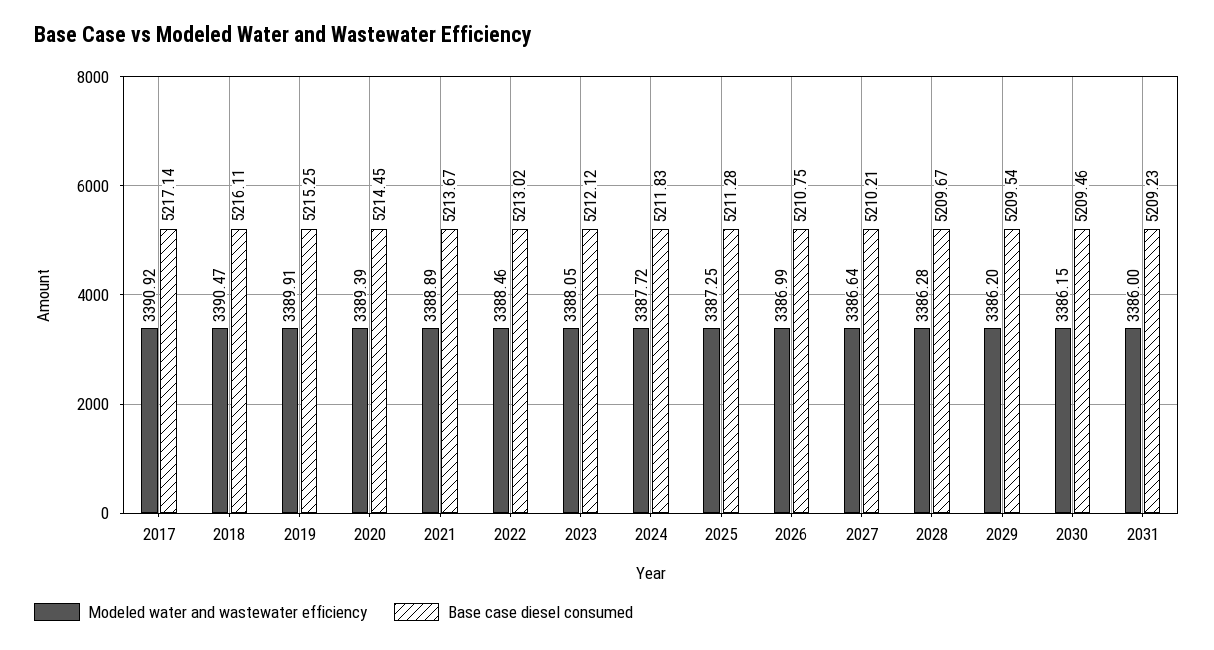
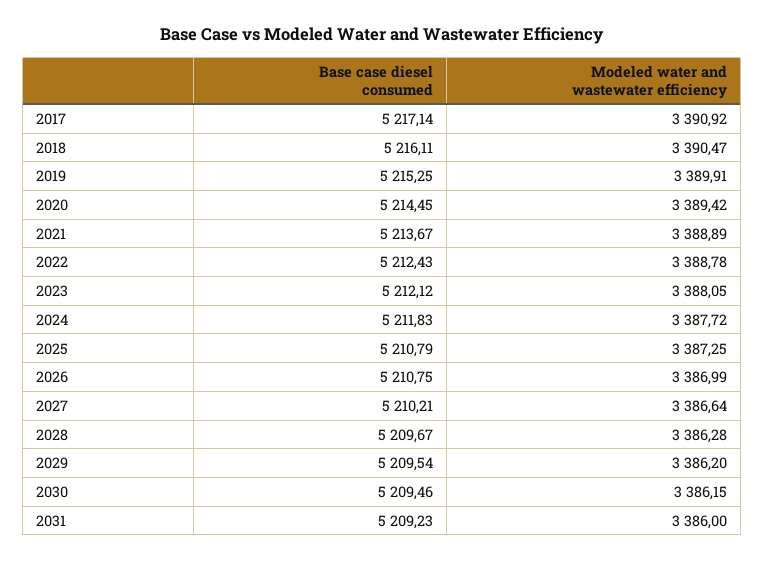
Modeled water and wastewater efficiency, 2020: 3389.39 -> 3389.42
Modeled water and wastewater efficiency, 2022: 3388.46 -> 3388.78
Base case diesel consumed, 2022: 5213.02 -> 5212.43
Base case diesel consumed, 2025: 5211.28 -> 5210.79

